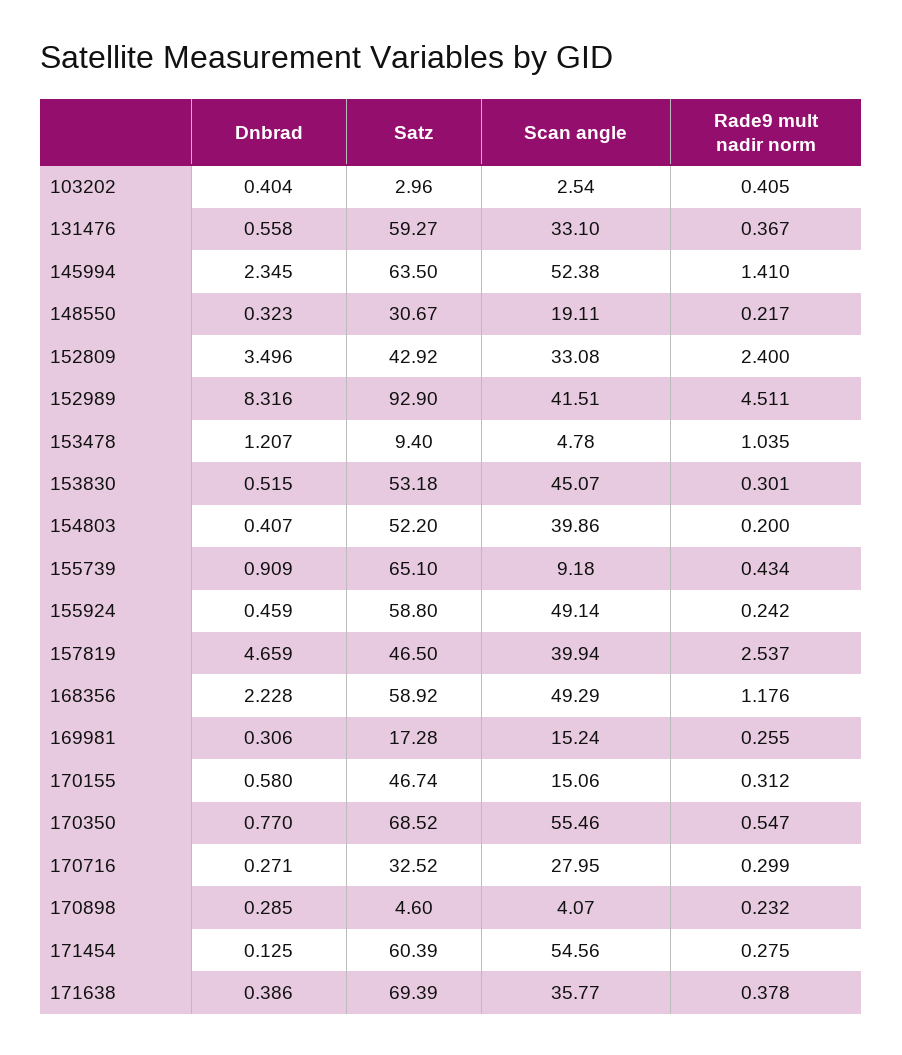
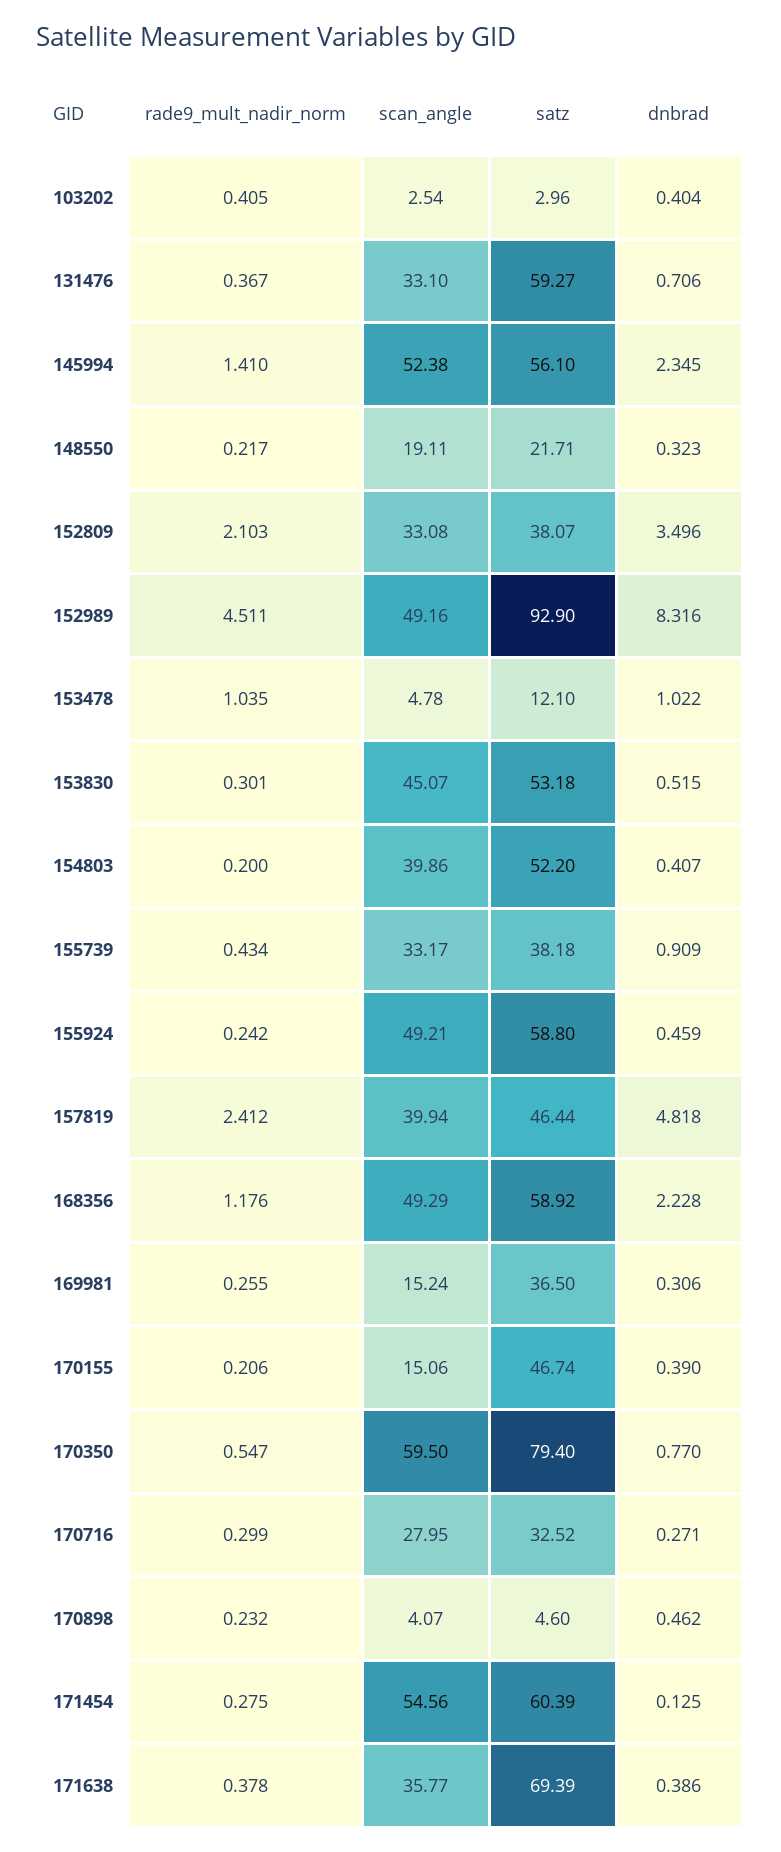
Dnbrad, 131476: 0.558 -> 0.706
Satz, 145994: 63.5 -> 56.1
Satz, 148550: 30.67 -> 21.71
Satz, 152809: 42.92 -> 38.07
Rade9 mult nadir norm, 152809: 2.4 -> 2.103
Scan angle, 152989: 41.51 -> 49.16
Dnbrad, 153478: 1.207 -> 1.022
Satz, 153478: 9.4 -> 12.1
Satz, 155739: 65.1 -> 38.18
Scan angle, 155739: 9.18 -> 33.17
Scan angle, 155924: 49.14 -> 49.21
Dnbrad, 157819: 4.659 -> 4.818
Satz, 157819: 46.5 -> 46.44
Rade9 mult nadir norm, 157819: 2.537 -> 2.412
Satz, 169981: 17.28 -> 36.5
Dnbrad, 170155: 0.58 -> 0.39
Rade9 mult nadir norm, 170155: 0.312 -> 0.206
Satz, 170350: 68.52 -> 79.4
Scan angle, 170350: 55.46 -> 59.5
Dnbrad, 170898: 0.285 -> 0.462

